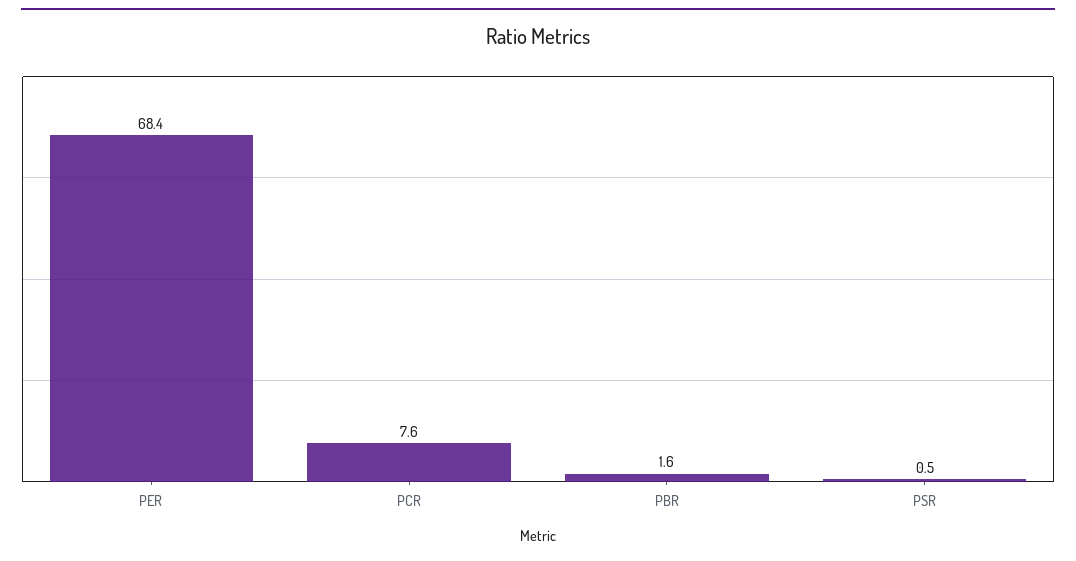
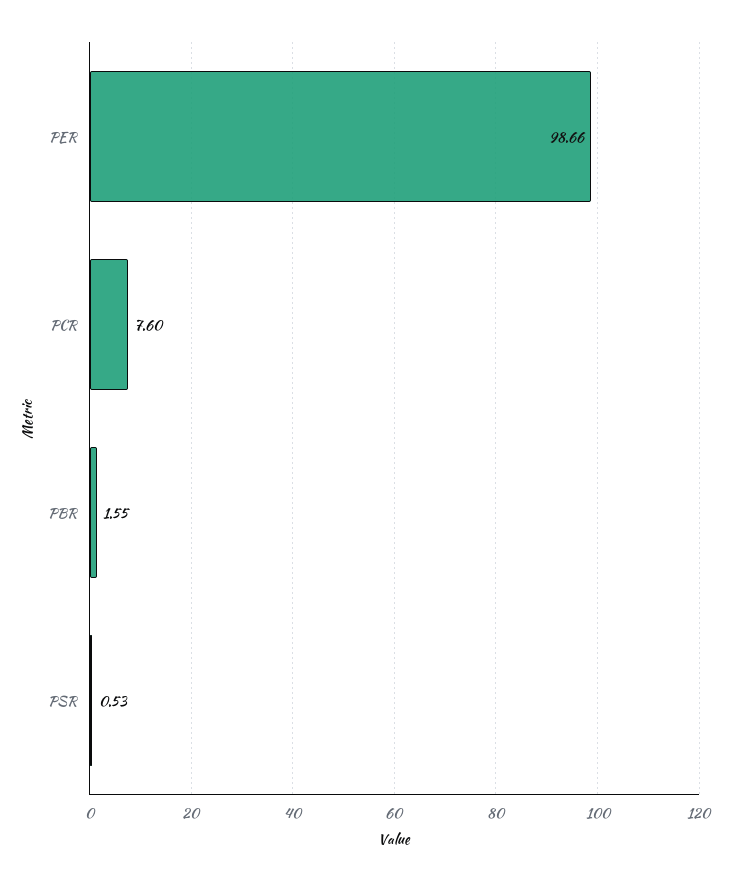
PER: 68.4 -> 98.66

